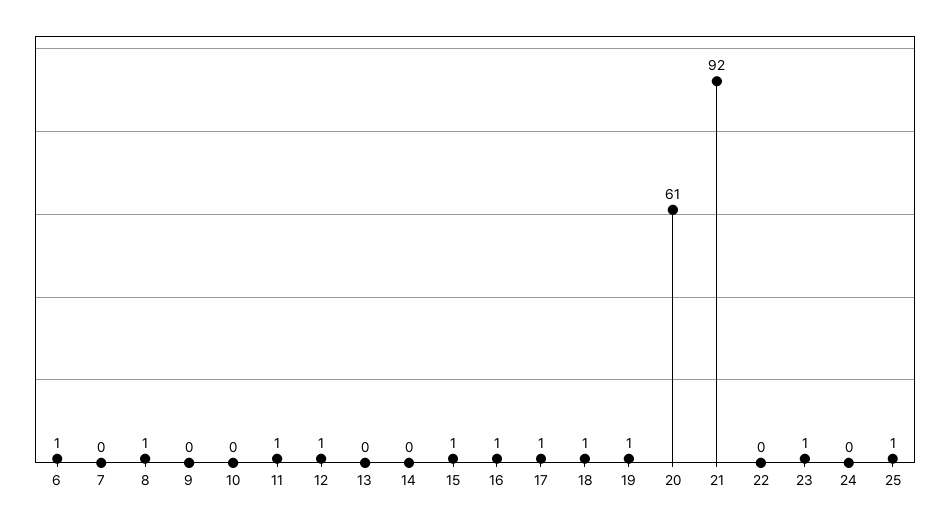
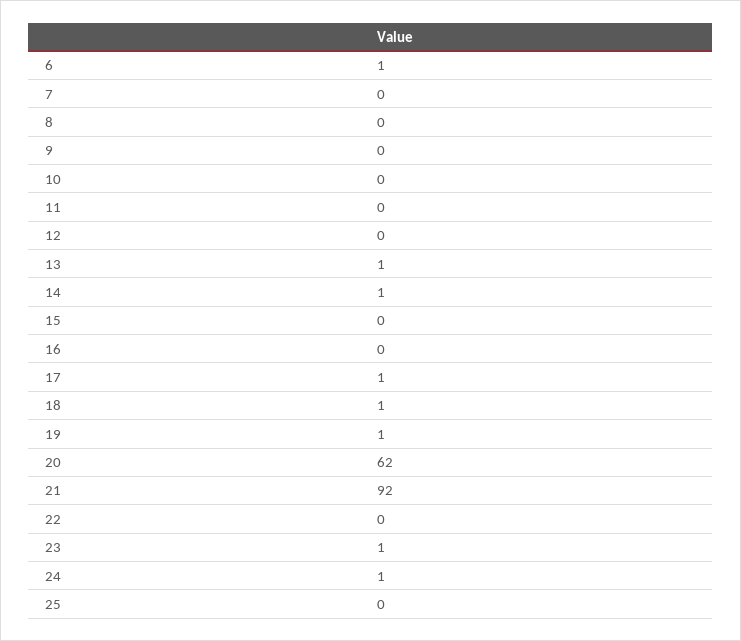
8: 1 -> 0
11: 1 -> 0
12: 1 -> 0
13: 0 -> 1
14: 0 -> 1
15: 1 -> 0
16: 1 -> 0
20: 61 -> 62
24: 0 -> 1
25: 1 -> 0

